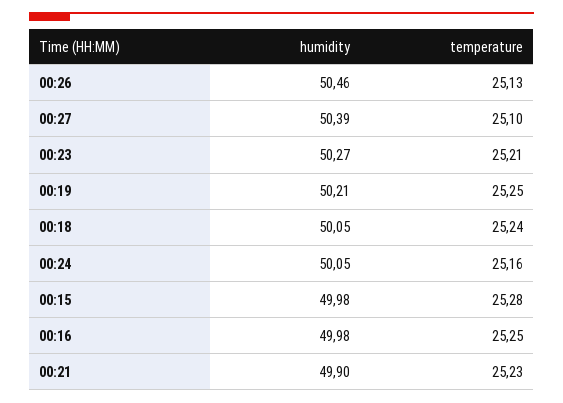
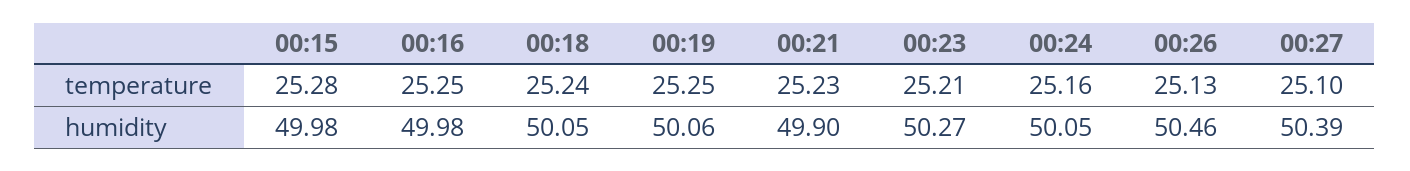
humidity, 00:19: 50.21 -> 50.06

